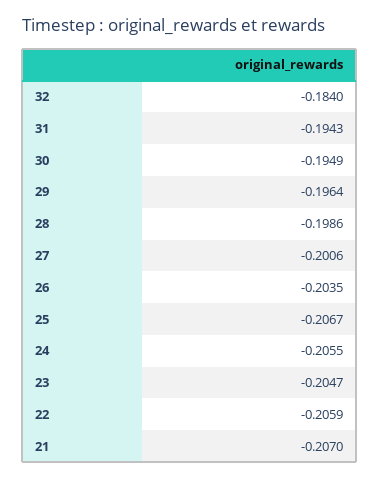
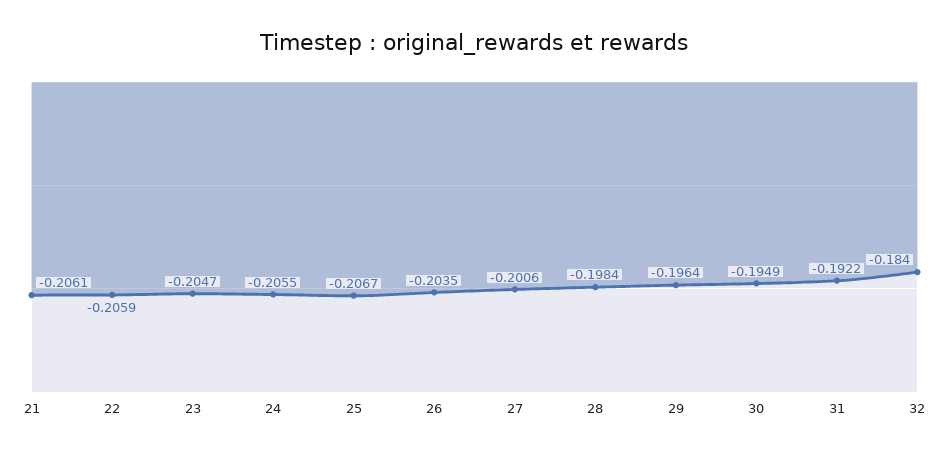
31: -0.1943 -> -0.1922
28: -0.1986 -> -0.1984
21: -0.207 -> -0.2061

